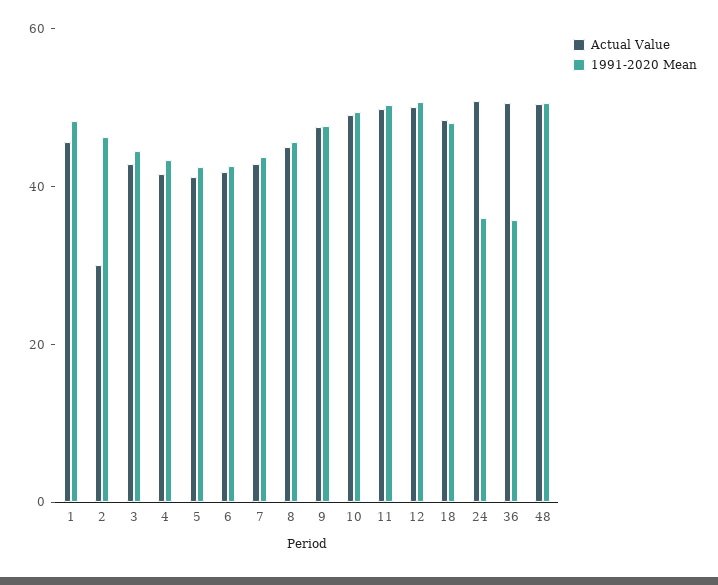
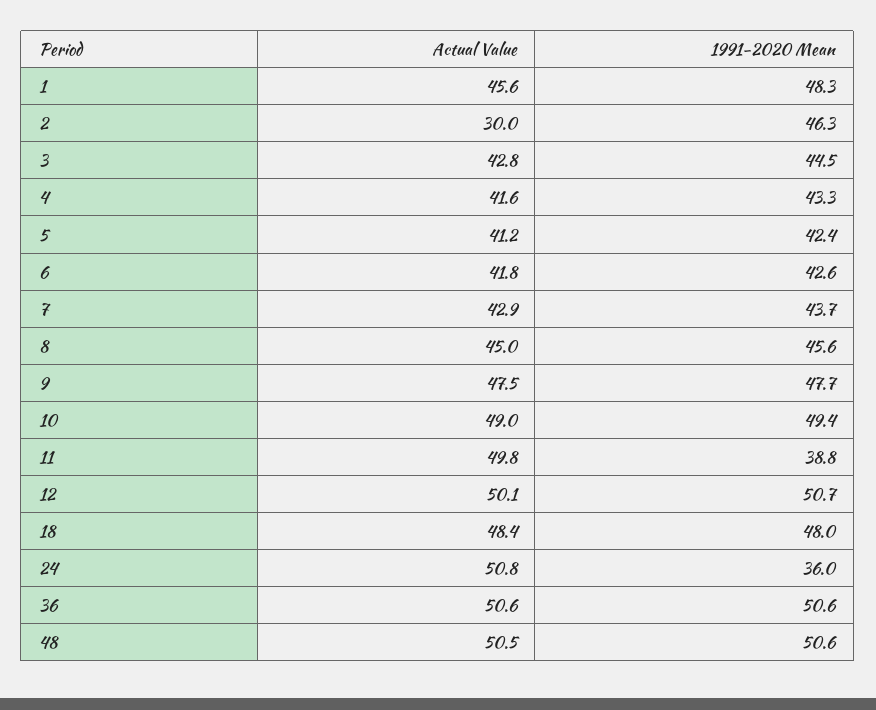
1991-2020 Mean, 11: 50 -> 38.8
1991-2020 Mean, 36: 35 -> 50.6

